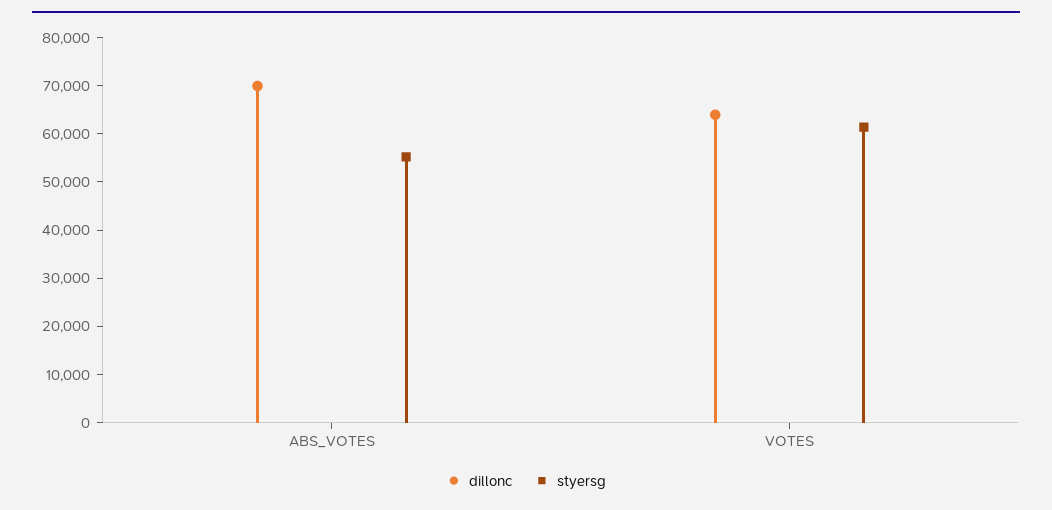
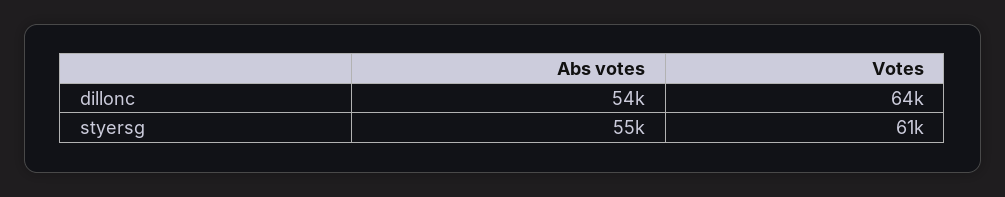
dillonc, ABS_VOTES: 70000 -> 54000

